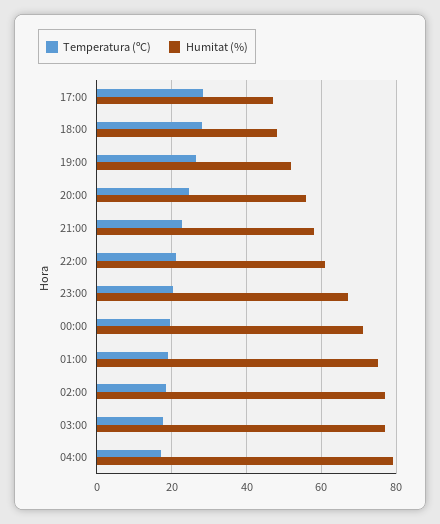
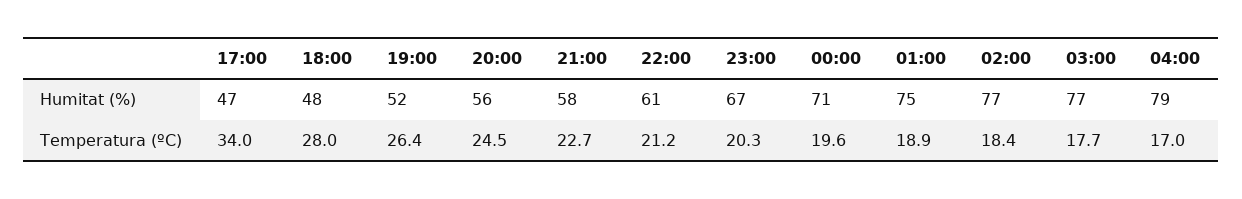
Temperatura (ºC), 17:00: 28 -> 34

